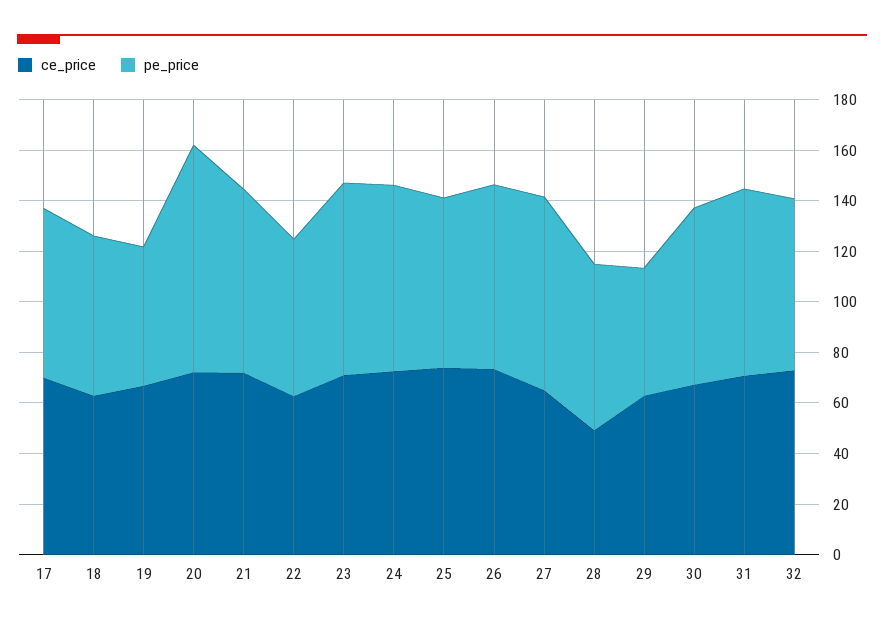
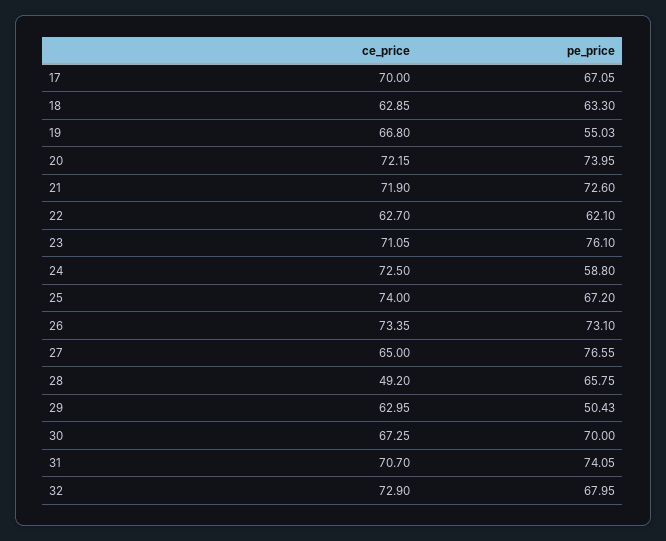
pe_price, 20: 90 -> 73.95
pe_price, 24: 75 -> 58.8

